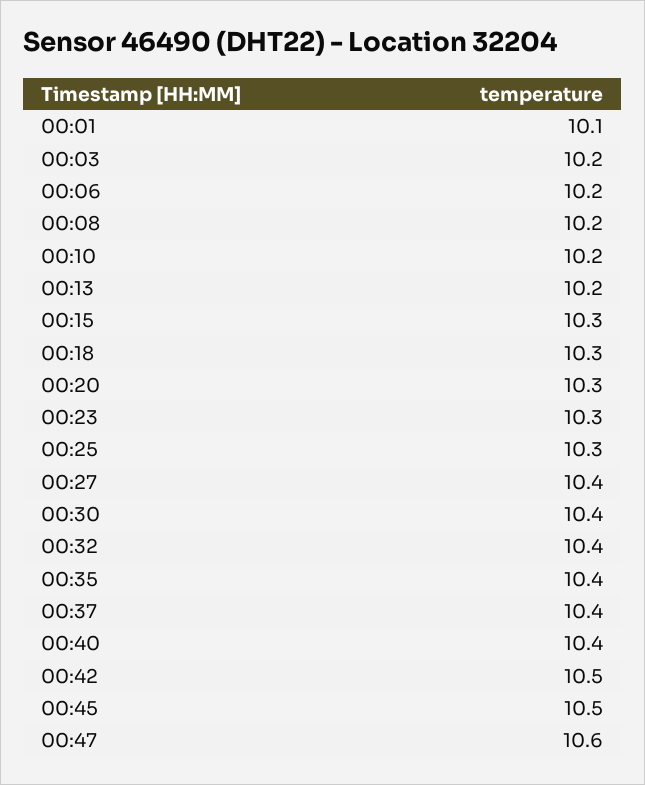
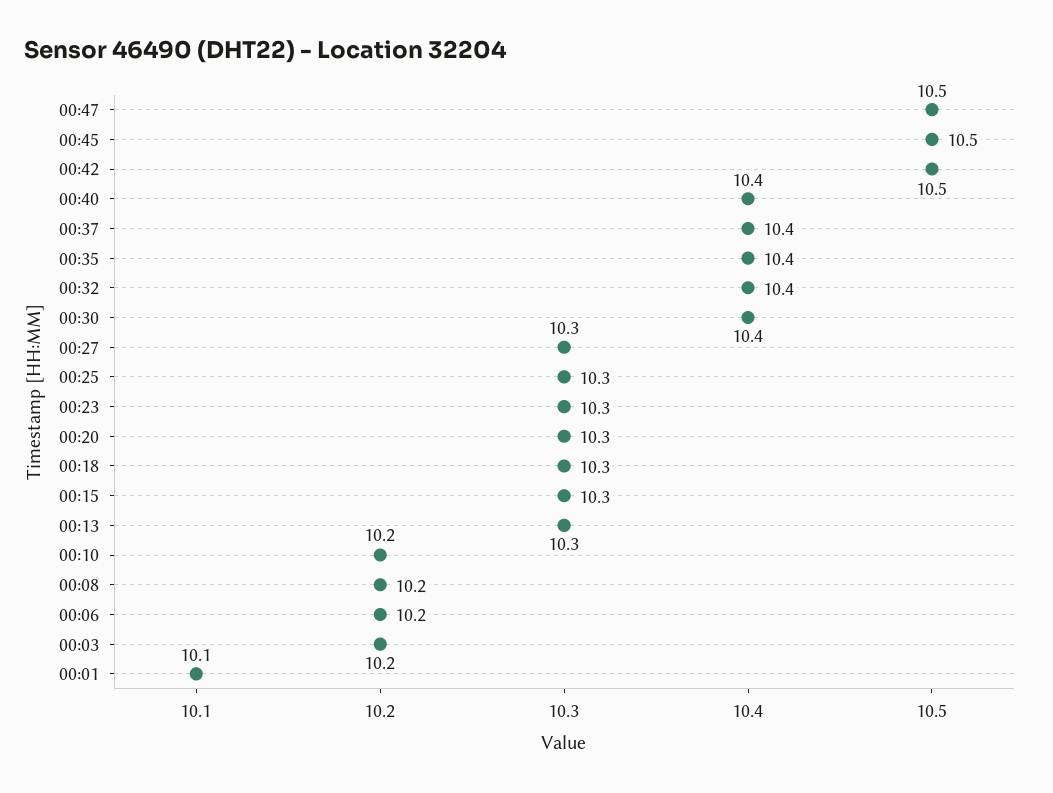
00:13: 10.2 -> 10.3
00:27: 10.4 -> 10.3
00:47: 10.6 -> 10.5

